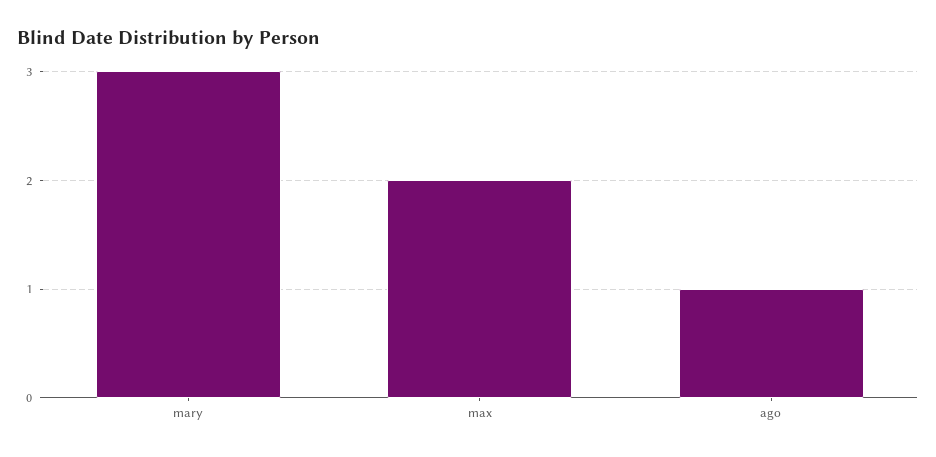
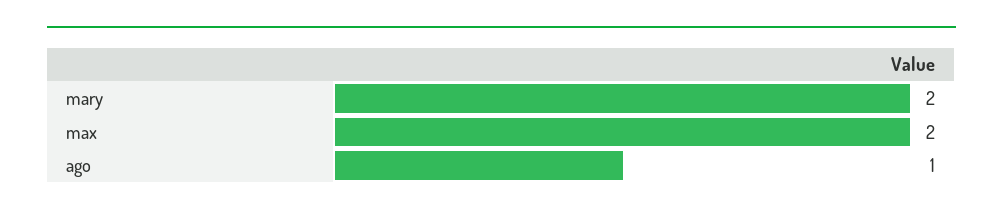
mary: 3 -> 2

